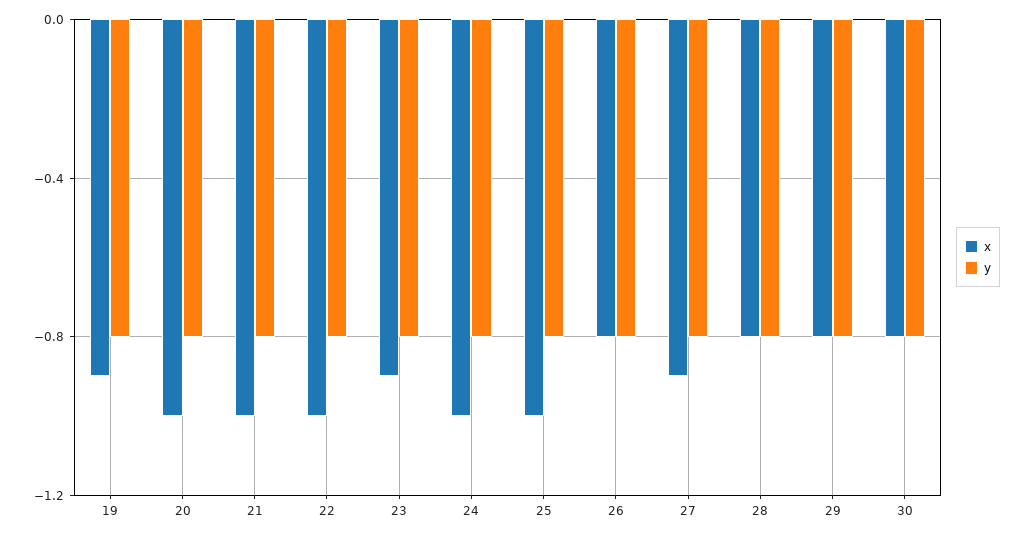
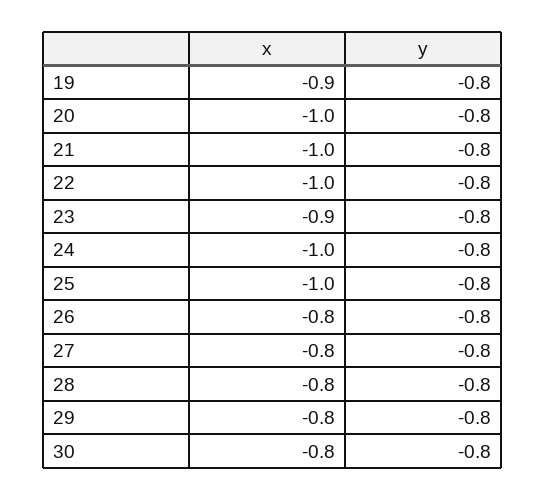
x, 27: -0.9 -> -0.8

